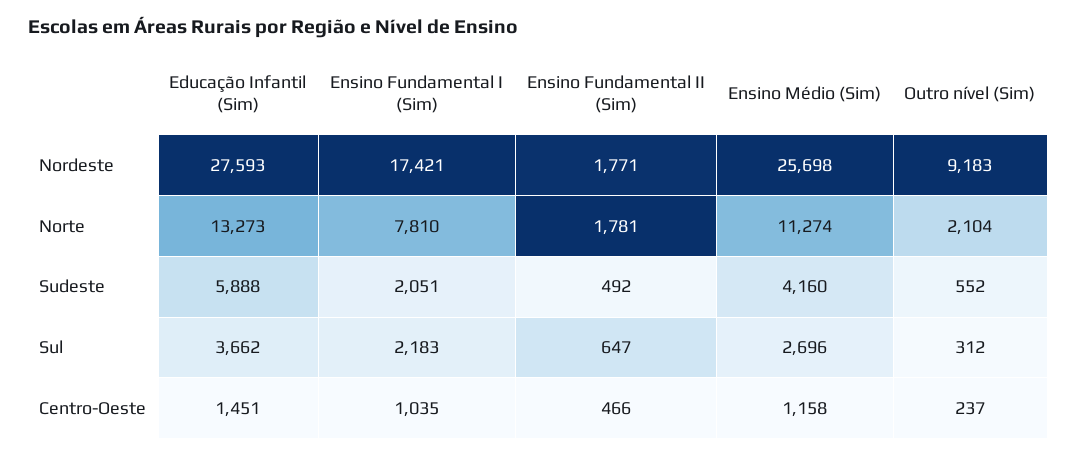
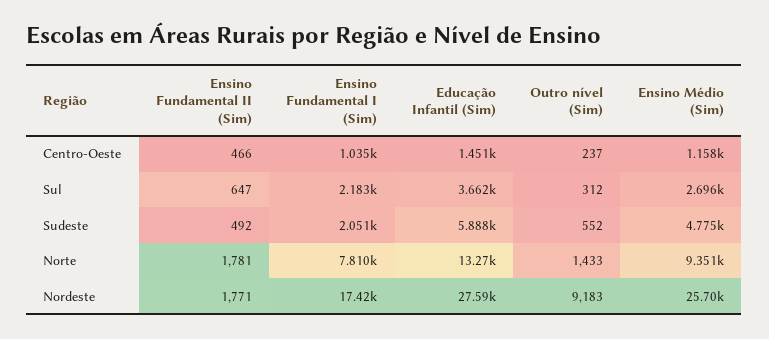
Ensino Médio (Sim), Norte: 11274 -> 9351
Outro nível (Sim), Norte: 2104 -> 1433
Ensino Médio (Sim), Sudeste: 4160 -> 4775

